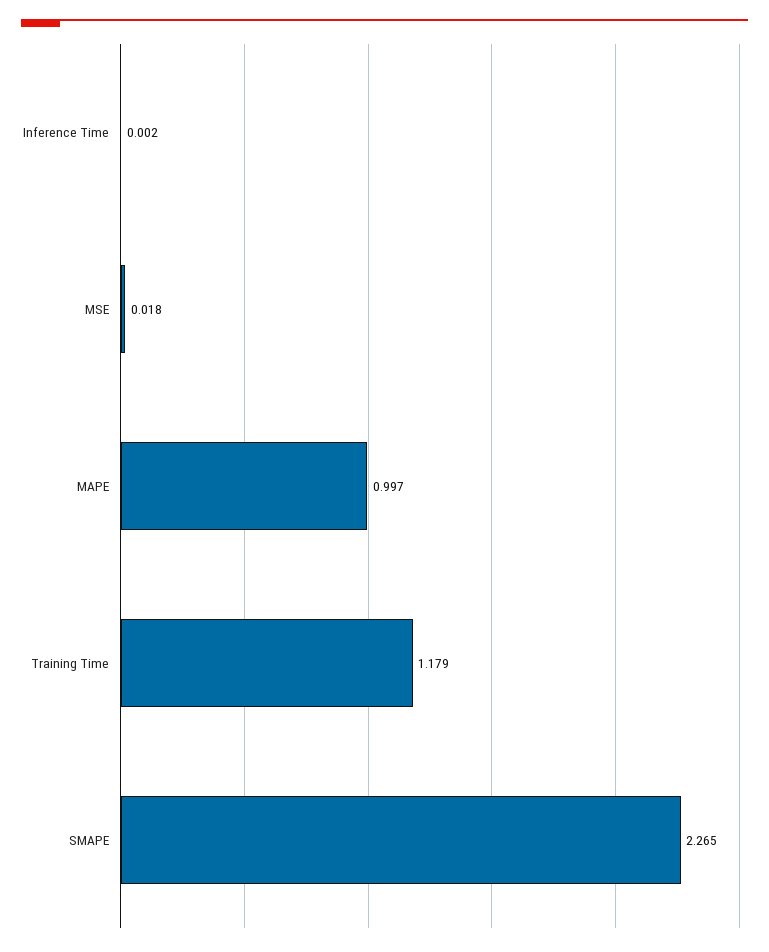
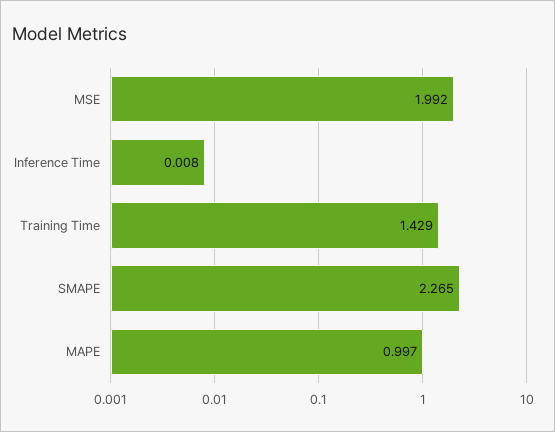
Inference Time: 0.002 -> 0.008
MSE: 0.018 -> 1.992
Training Time: 1.179 -> 1.429

